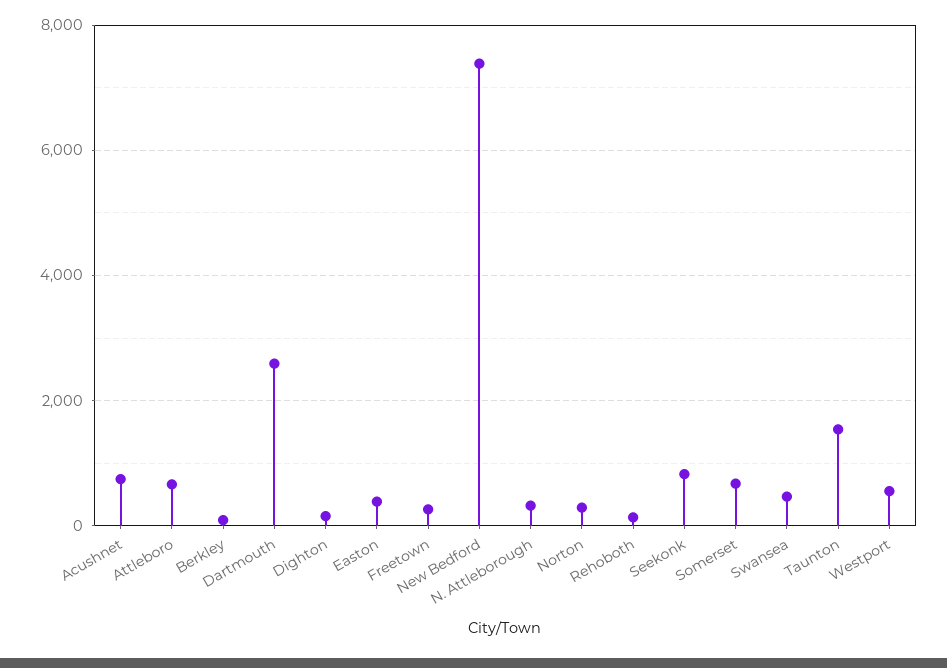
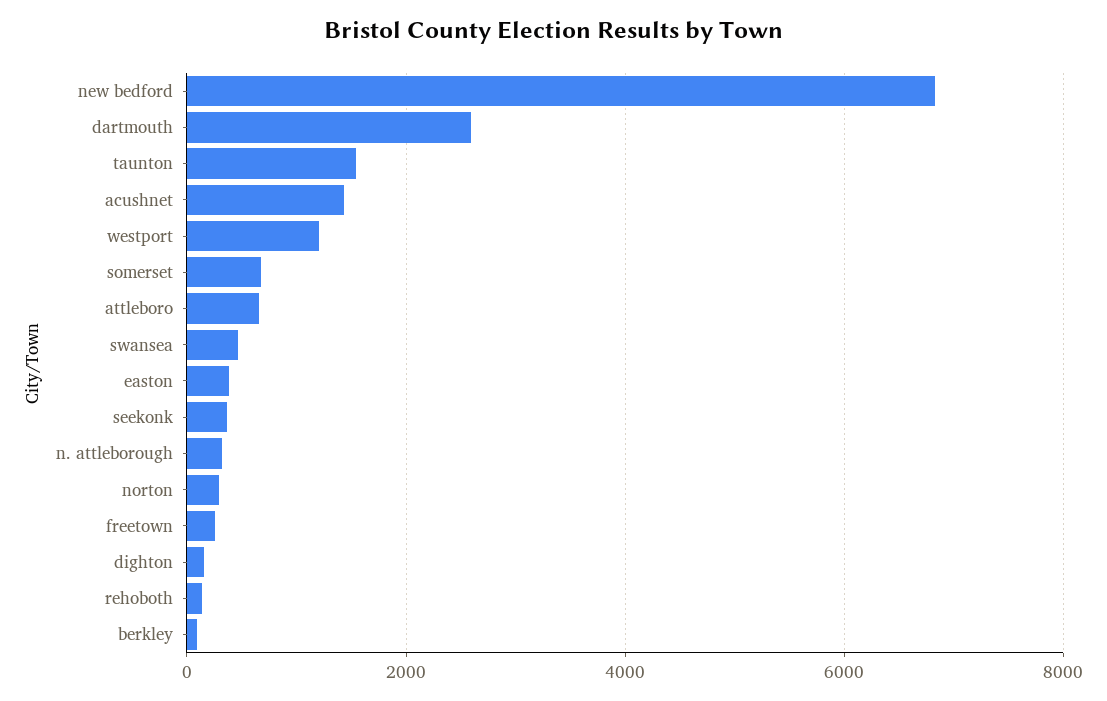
Acushnet: 800 -> 1400
New Bedford: 7400 -> 6800
Seekonk: 800 -> 400
Westport: 600 -> 1200

